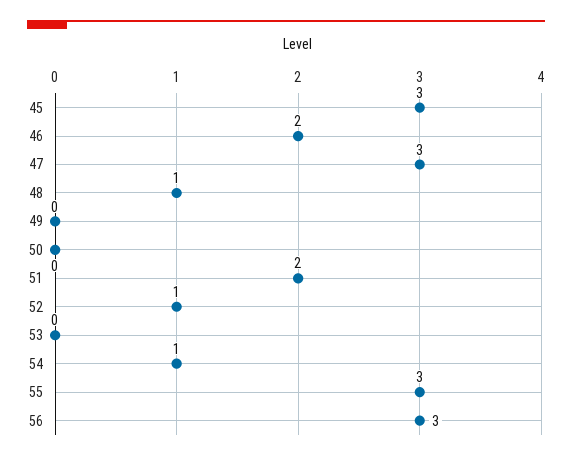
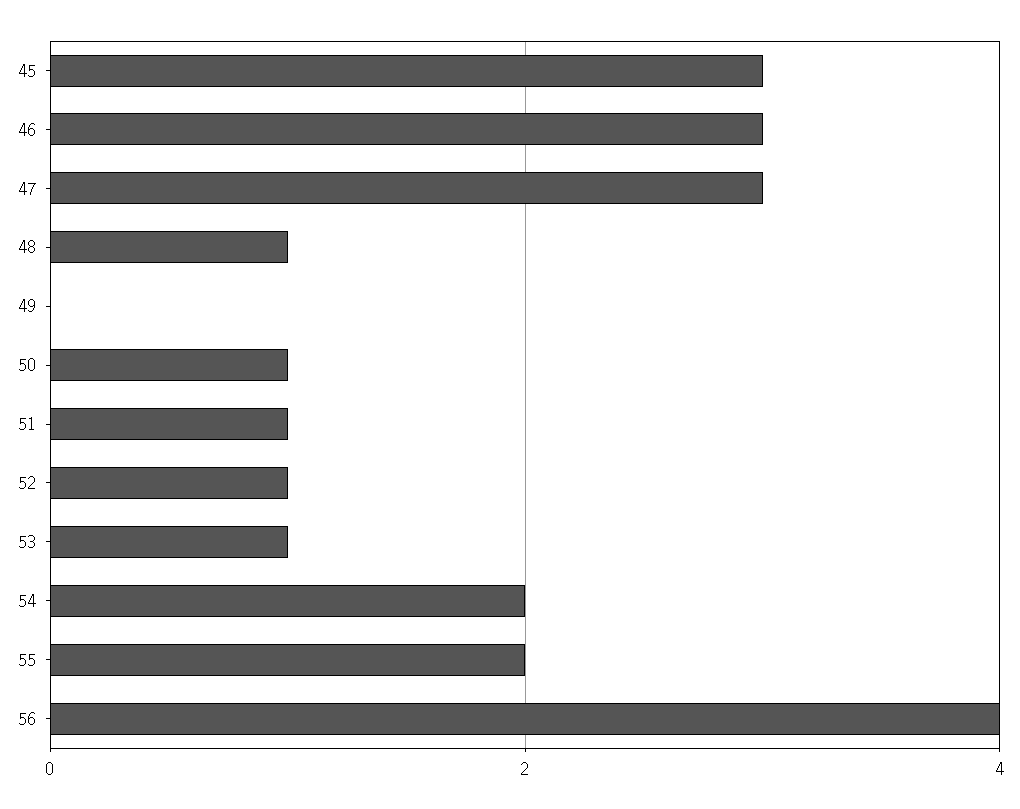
46: 2 -> 3
50: 0 -> 1
51: 2 -> 1
53: 0 -> 1
54: 1 -> 2
55: 3 -> 2
56: 3 -> 4

